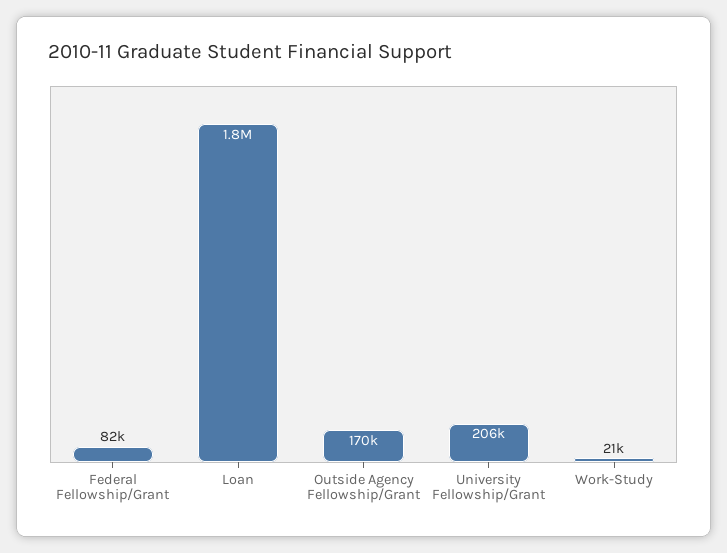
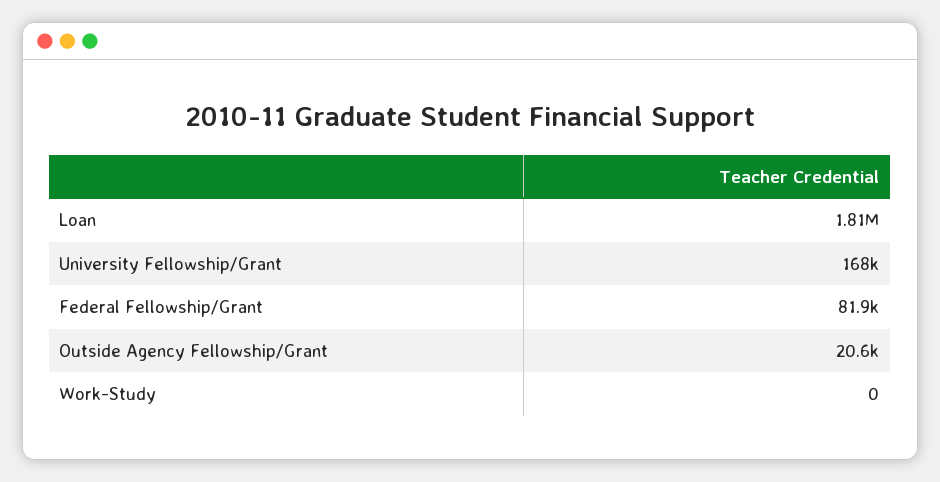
Outside Agency Fellowship/Grant: 170000 -> 20600
University Fellowship/Grant: 206000 -> 168000
Work-Study: 21000 -> 0

